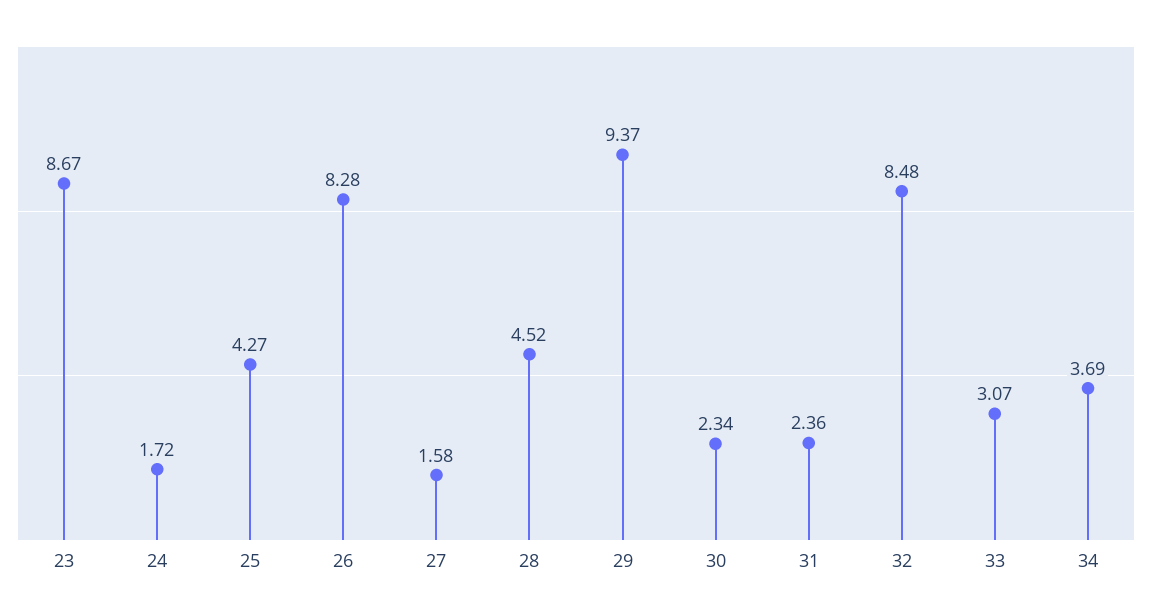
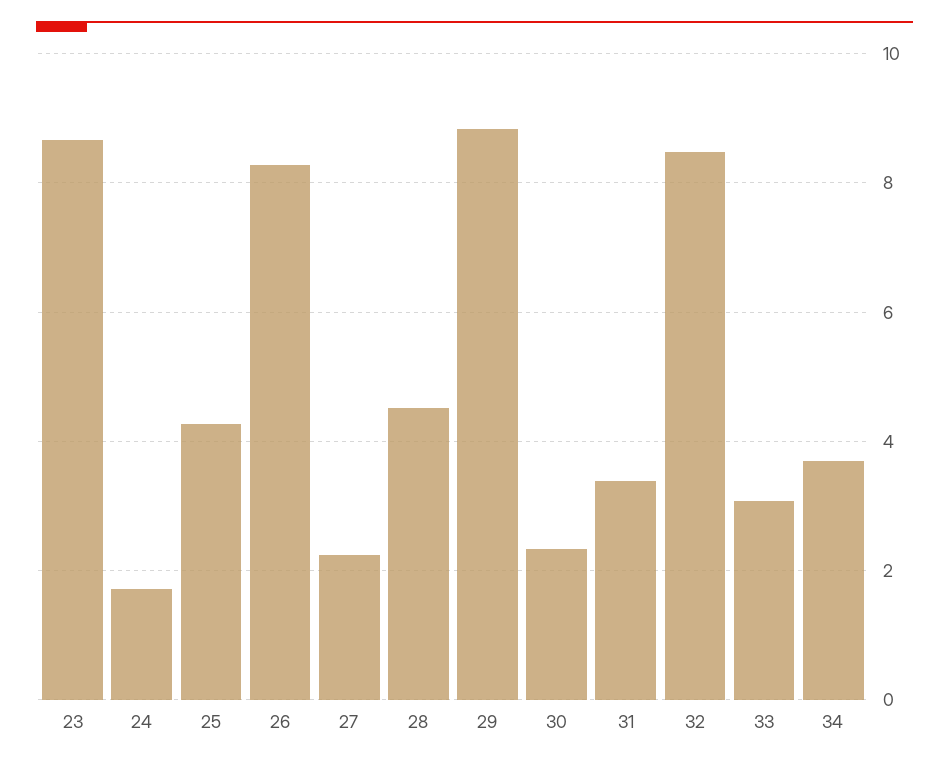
27: 1.58 -> 2.2
29: 9.37 -> 8.8
31: 2.36 -> 3.4

